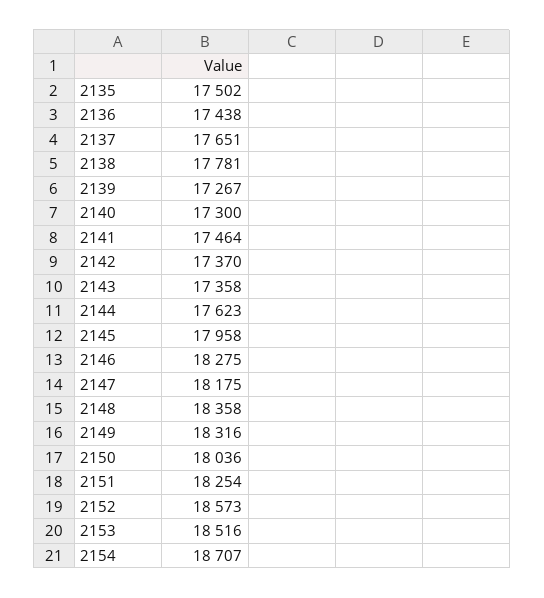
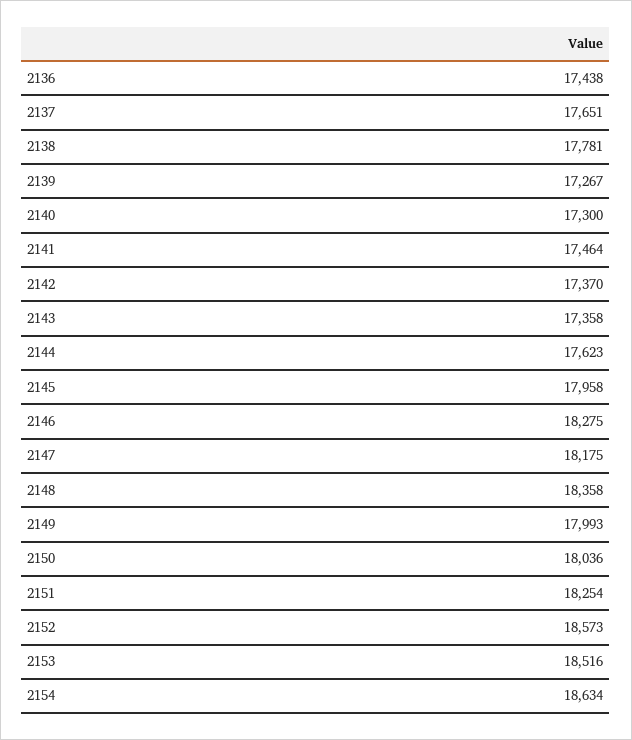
2135: 17502 -> none
2149: 18316 -> 17993
2154: 18707 -> 18634

